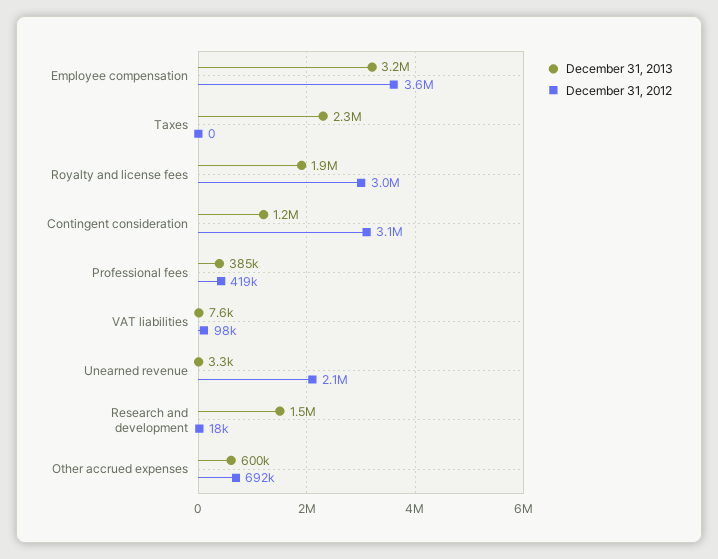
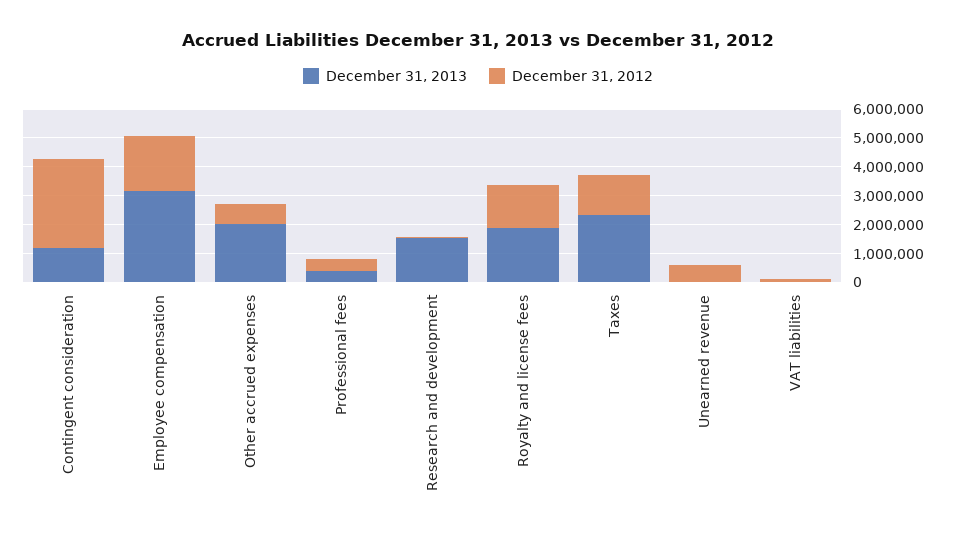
December 31, 2012, Employee compensation: 3600000 -> 2000000
December 31, 2012, Taxes: 0 -> 1500000
December 31, 2012, Royalty and license fees: 3000000 -> 1500000
December 31, 2012, Unearned revenue: 2100000 -> 500000
December 31, 2013, Other accrued expenses: 600000 -> 2000000

